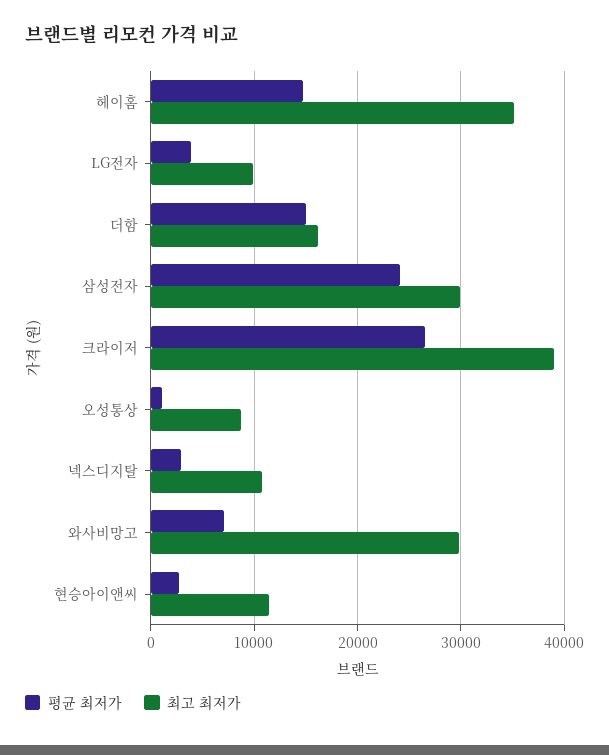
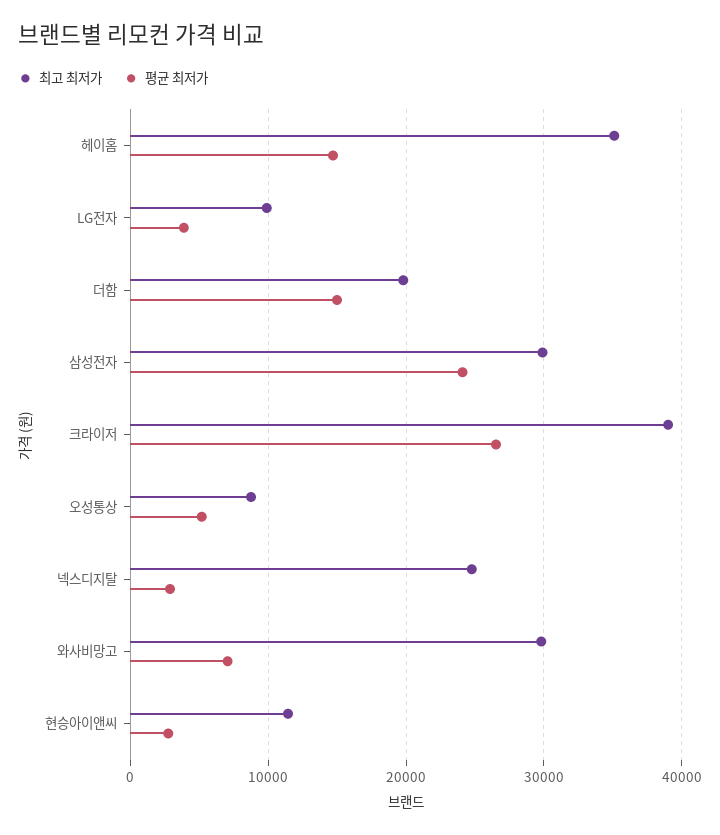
최고 최저가, 더함: 16000 -> 20000
평균 최저가, 오성통상: 1000 -> 5000
최고 최저가, 넥스디지탈: 11000 -> 25000

